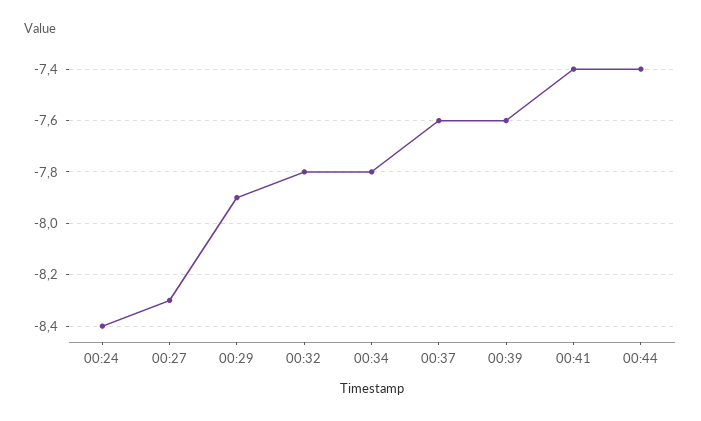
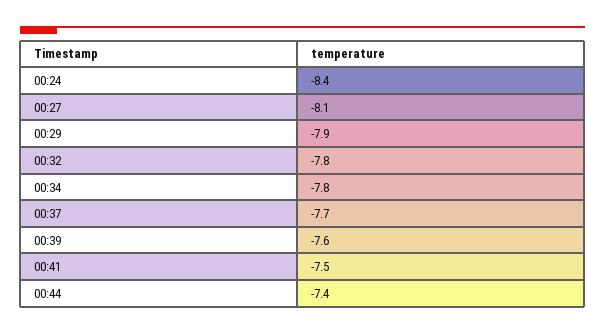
00:27: -8.3 -> -8.1
00:37: -7.6 -> -7.7
00:41: -7.4 -> -7.5

